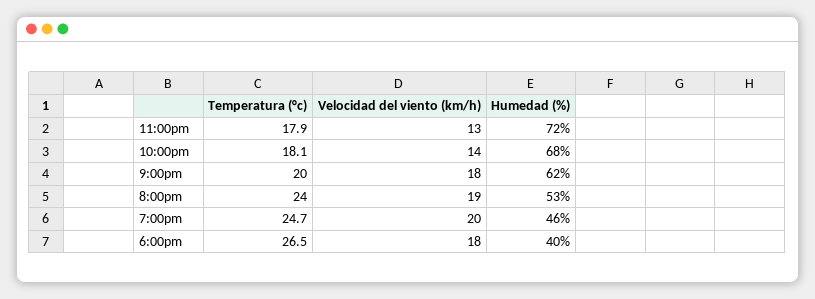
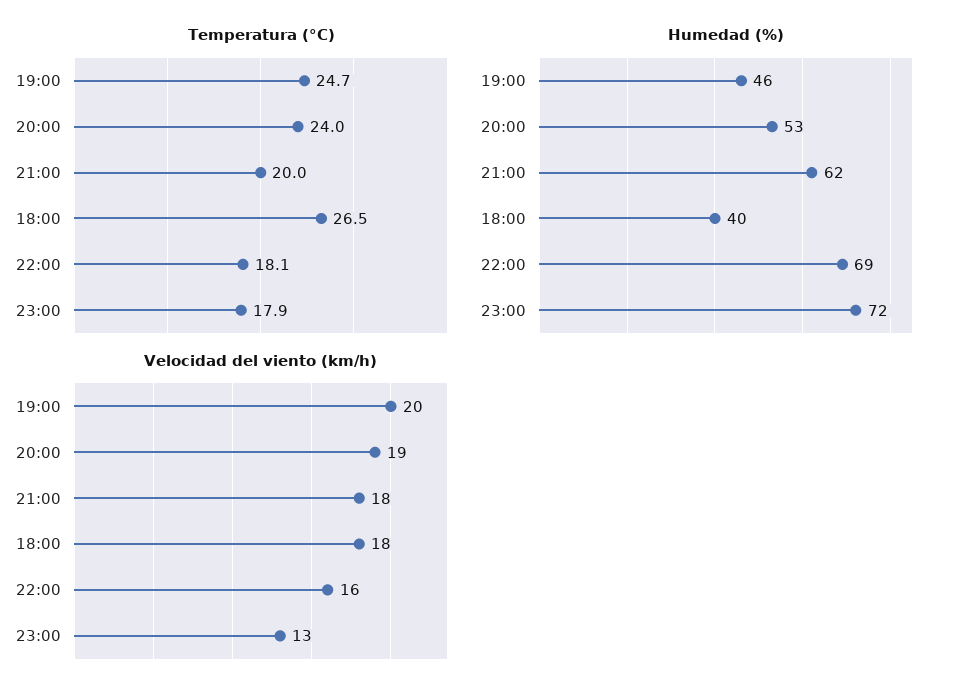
Velocidad del viento (km/h), 10:00pm: 14 -> 16
Humedad (%), 10:00pm: 68 -> 69

